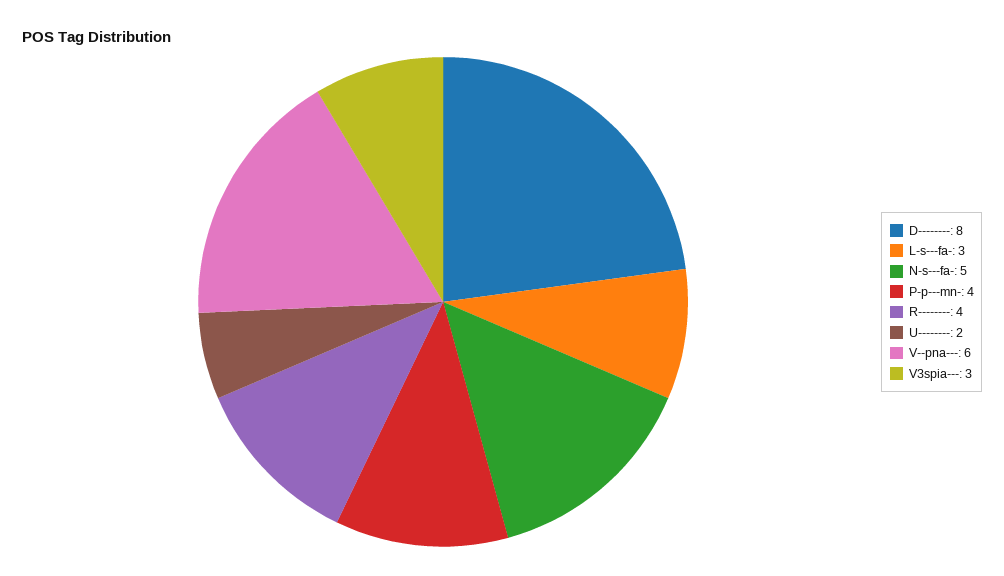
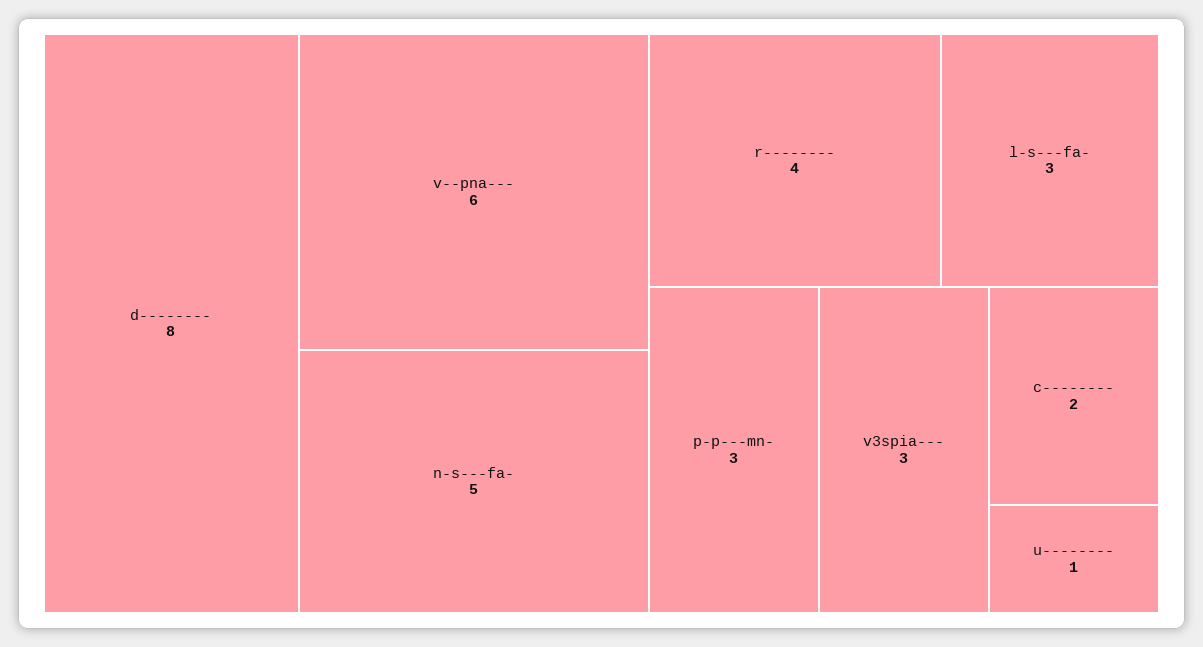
P-p---mn-: 4 -> 3
U--------: 2 -> 1
c--------: none -> 2

